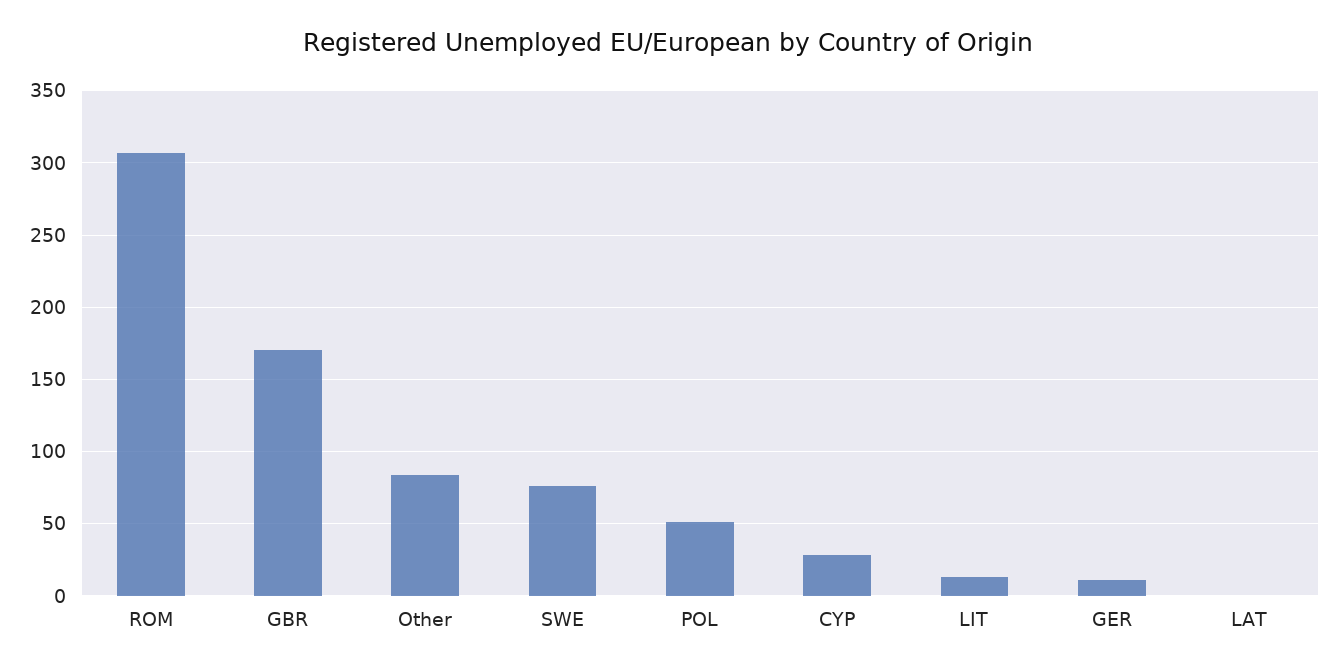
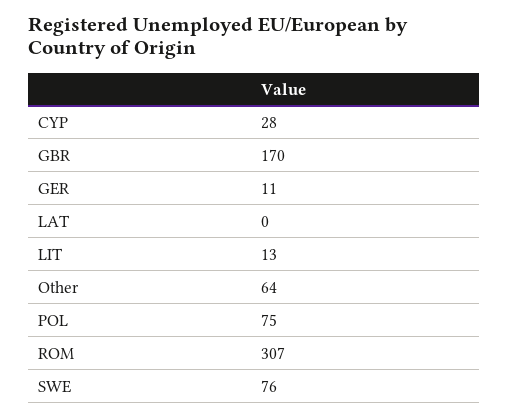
Other: 85 -> 64
POL: 50 -> 75

